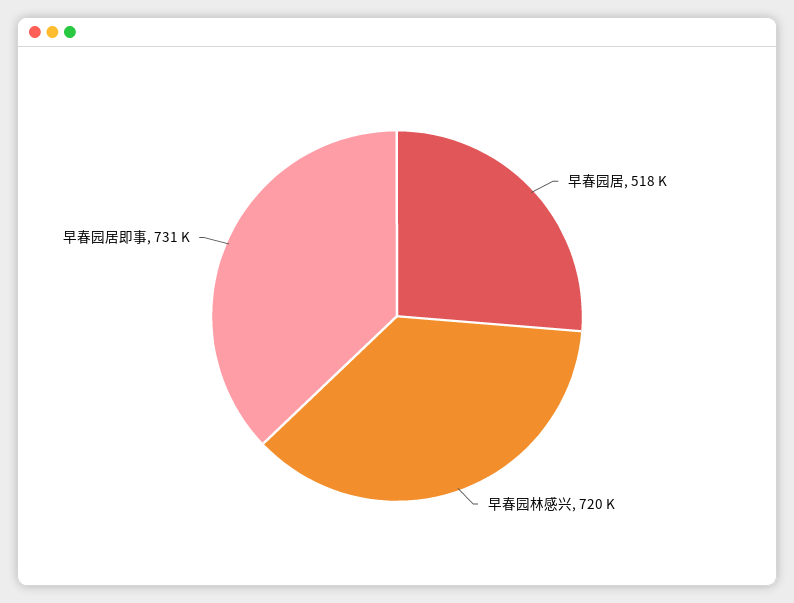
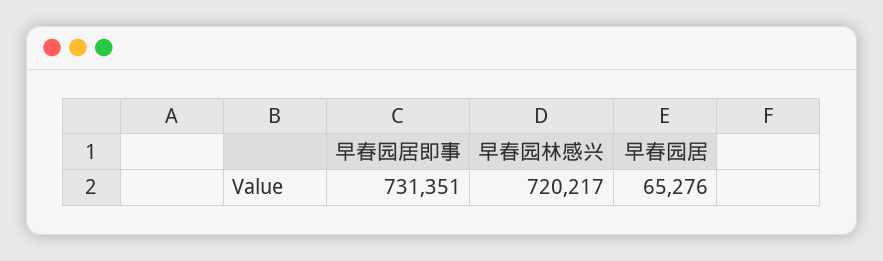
早春园居: 518000 -> 65276

